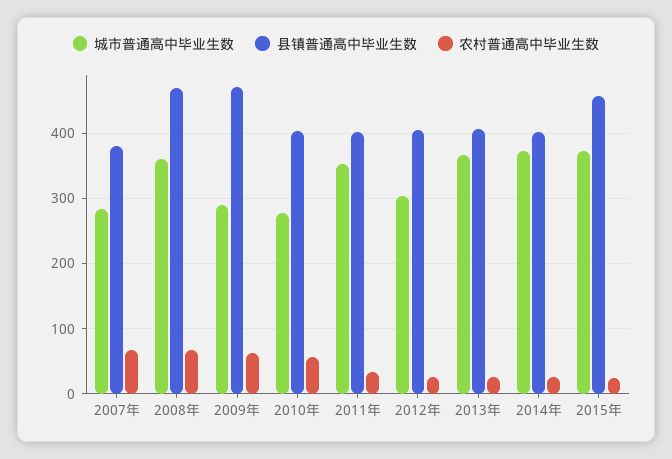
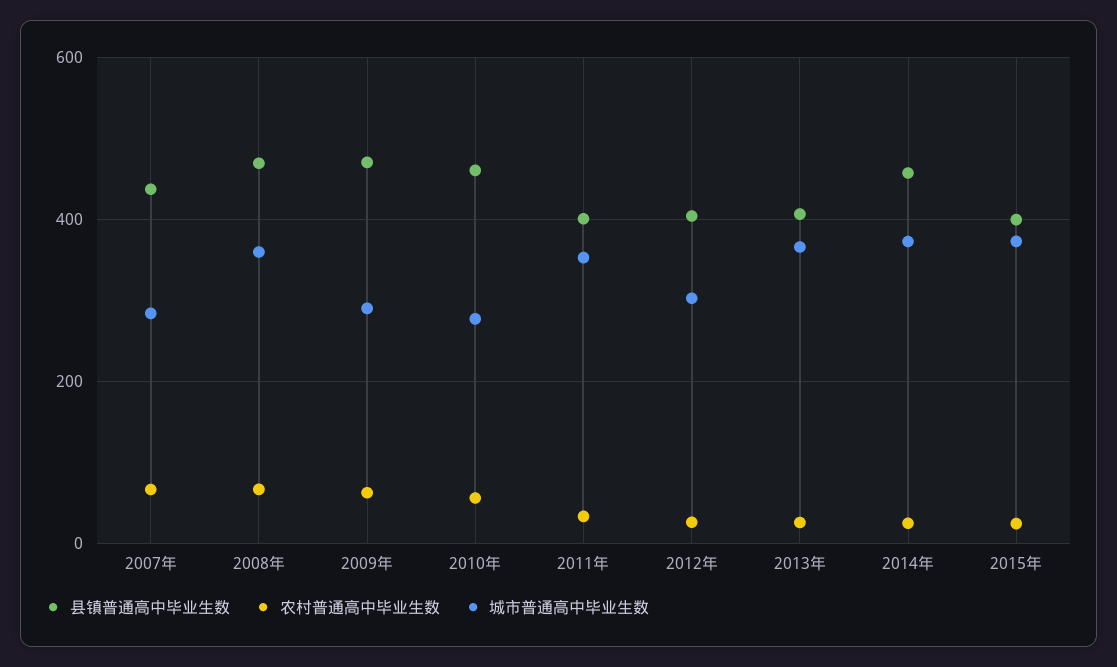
县镇普通高中毕业生数, 2007年: 380 -> 440
县镇普通高中毕业生数, 2010年: 400 -> 460
县镇普通高中毕业生数, 2014年: 400 -> 460
县镇普通高中毕业生数, 2015年: 460 -> 400

